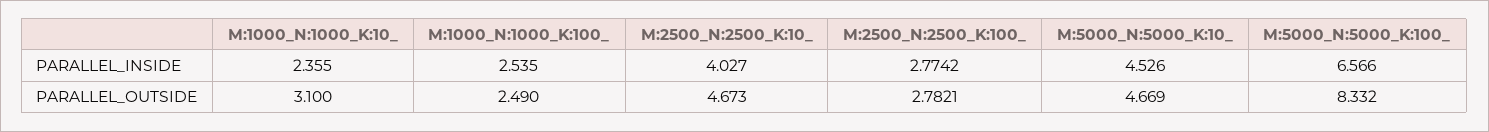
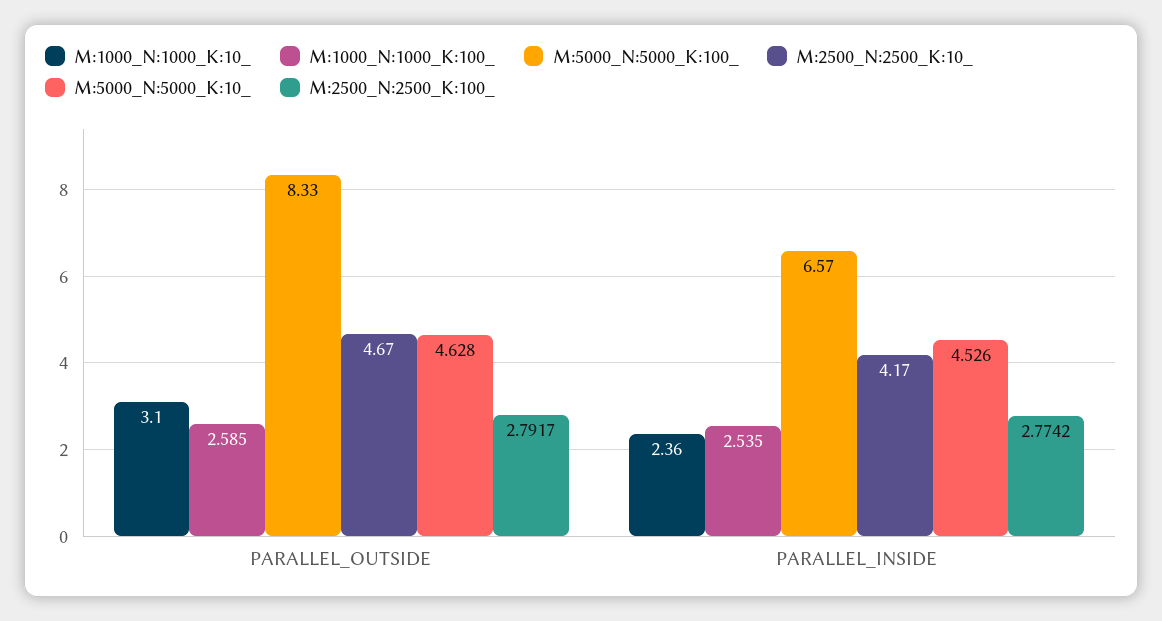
M:2500_N:2500_K:10_, PARALLEL_INSIDE: 4.027 -> 4.17
M:1000_N:1000_K:100_, PARALLEL_OUTSIDE: 2.49 -> 2.585
M:2500_N:2500_K:100_, PARALLEL_OUTSIDE: 2.7821 -> 2.7917
M:5000_N:5000_K:10_, PARALLEL_OUTSIDE: 4.669 -> 4.628

